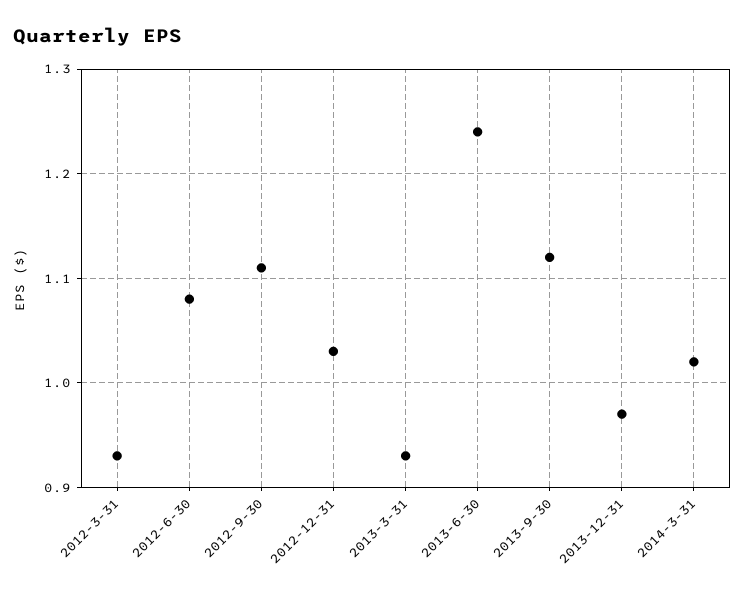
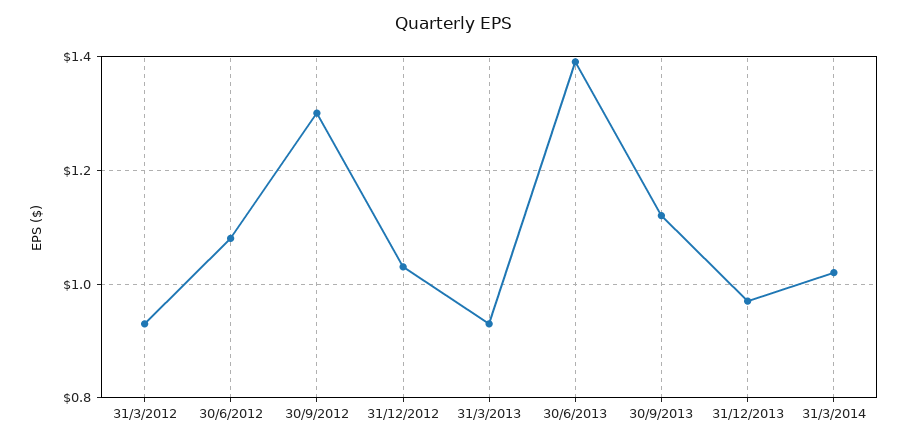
2012-9-30: 1.11 -> 1.3
2013-6-30: 1.24 -> 1.4

